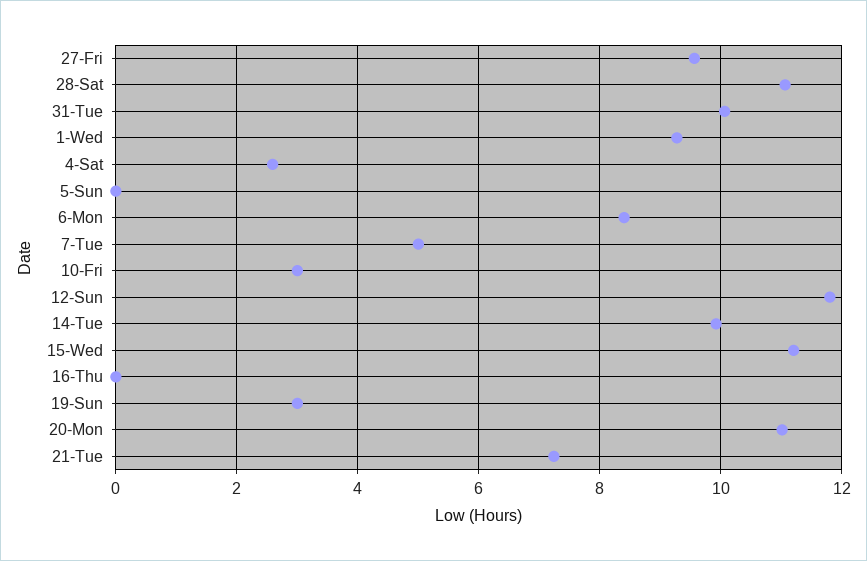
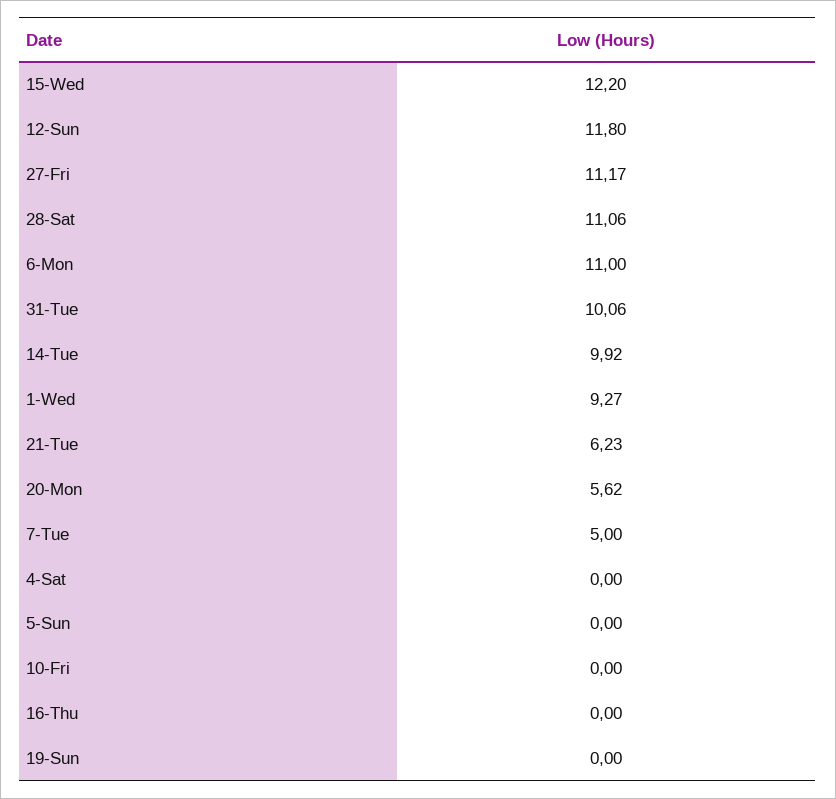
27-Fri: 9.6 -> 11.17
4-Sat: 2.6 -> 0
6-Mon: 8.4 -> 11
10-Fri: 3 -> 0
15-Wed: 11.2 -> 12.2
19-Sun: 3 -> 0
20-Mon: 11 -> 5.62
21-Tue: 7.2 -> 6.23

